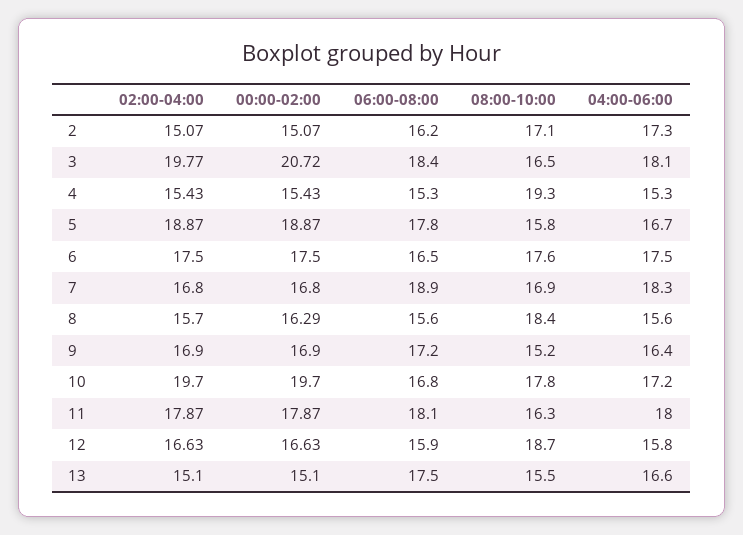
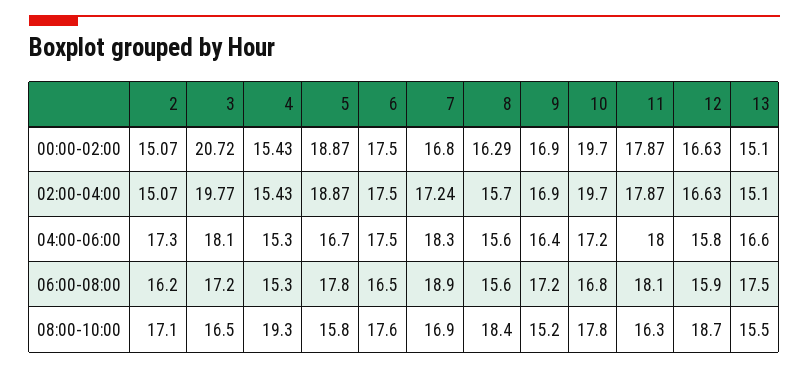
06:00-08:00, 3: 18.4 -> 17.2
02:00-04:00, 7: 16.8 -> 17.24

